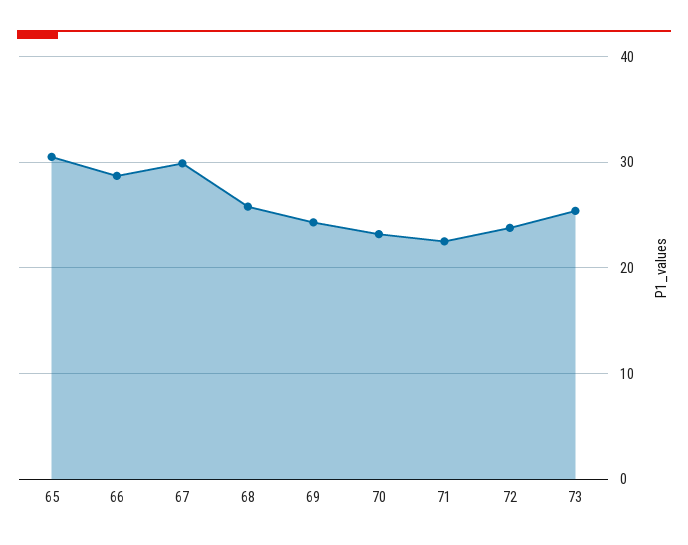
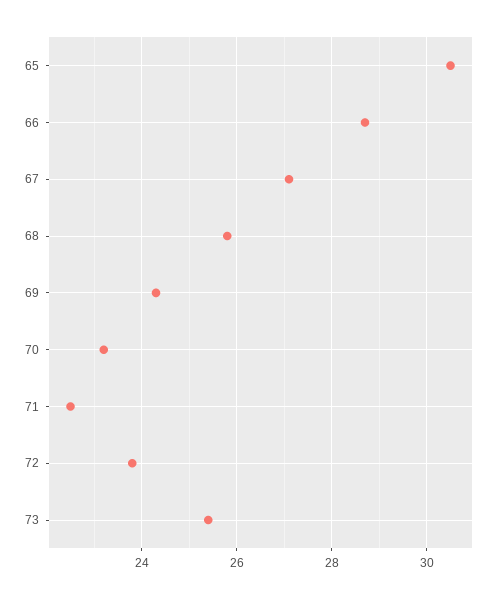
67: 30 -> 27

